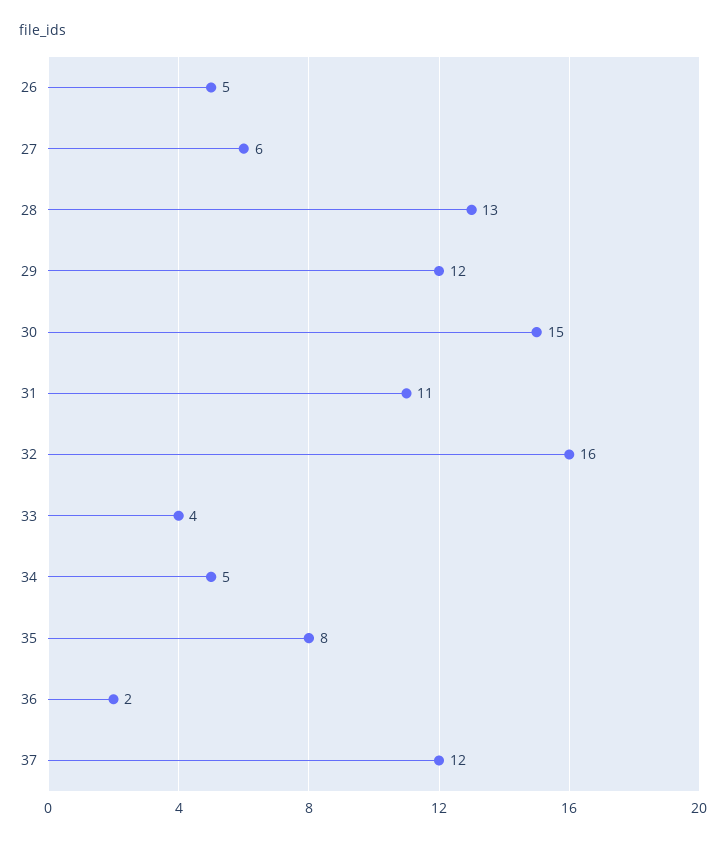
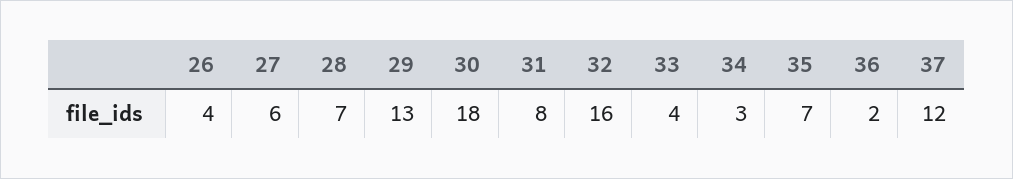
26: 5 -> 4
28: 13 -> 7
29: 12 -> 13
30: 15 -> 18
31: 11 -> 8
34: 5 -> 3
35: 8 -> 7

